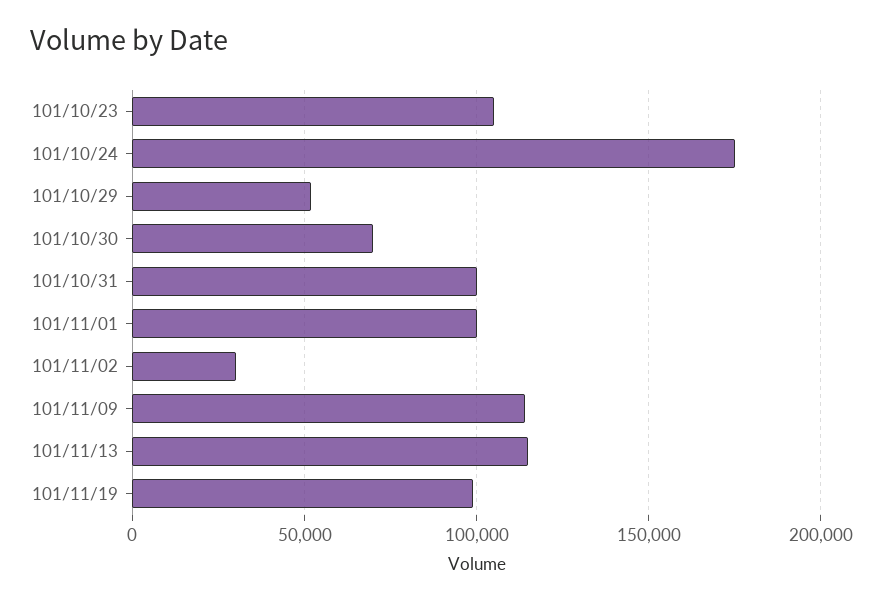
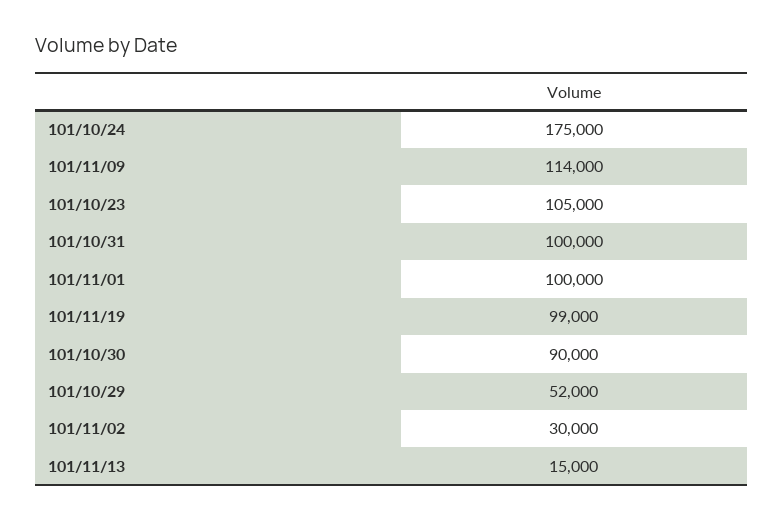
101/10/30: 70000 -> 90000
101/11/13: 115000 -> 15000

